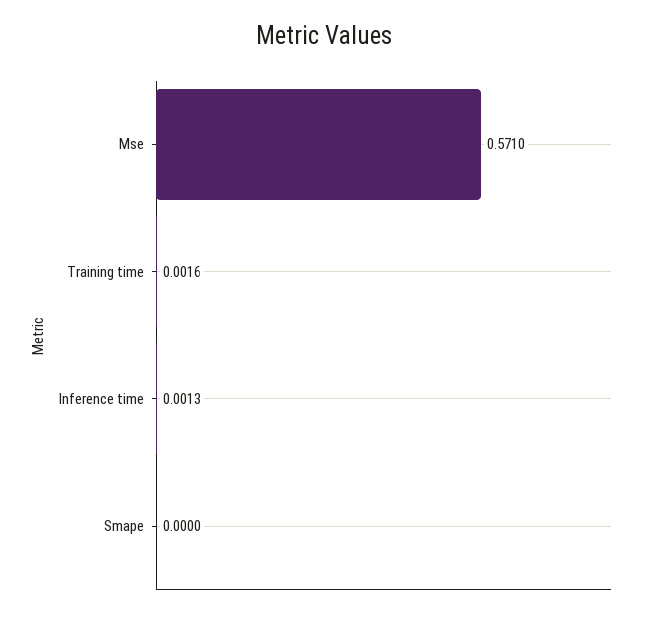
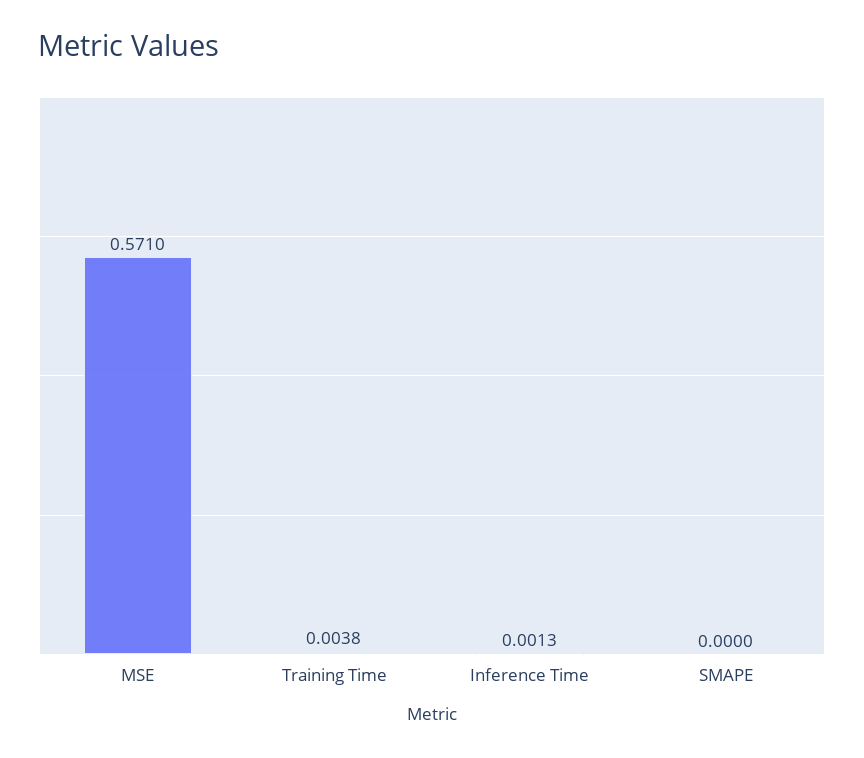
Training time: 0.0016 -> 0.0038

